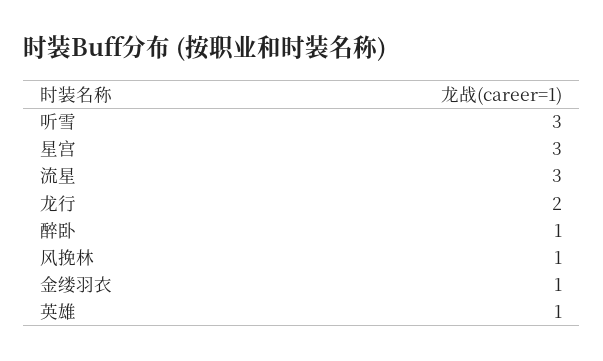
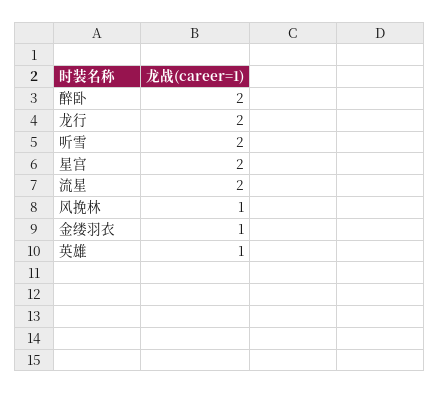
听雪: 3 -> 2
星宫: 3 -> 2
流星: 3 -> 2
醉卧: 1 -> 2

